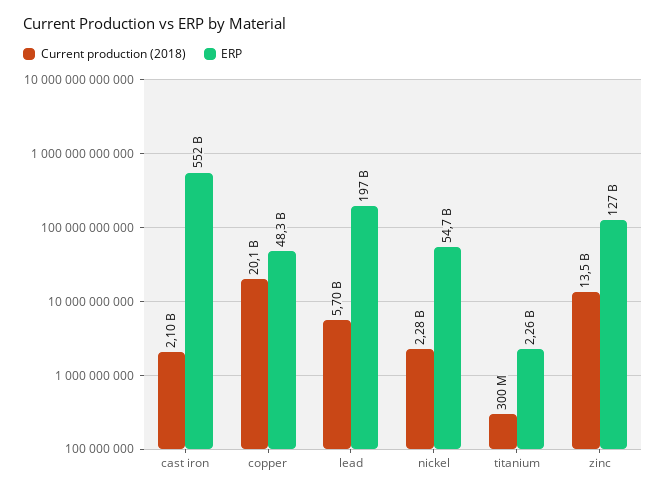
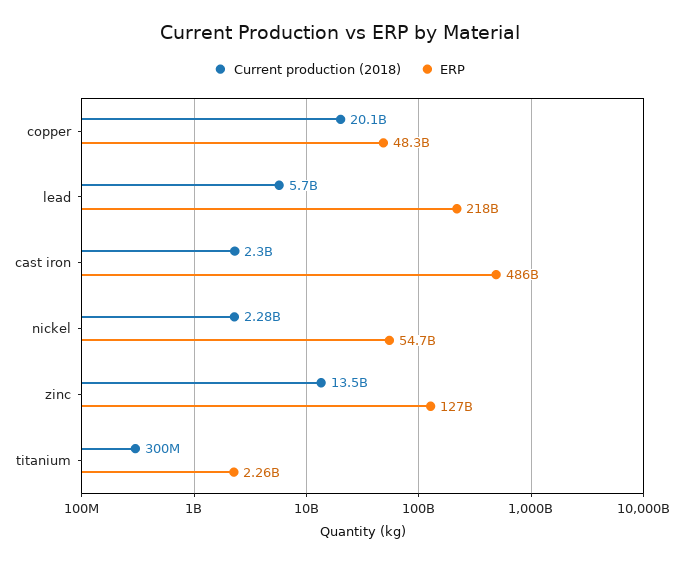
Current production (2018), cast iron: 2100000000 -> 2300000000
ERP, cast iron: 552000000000 -> 486000000000
ERP, lead: 197000000000 -> 218000000000

